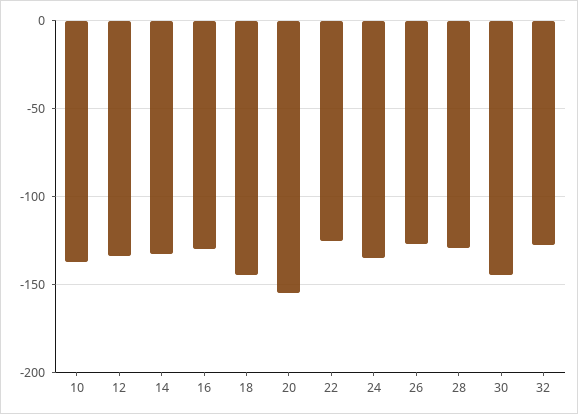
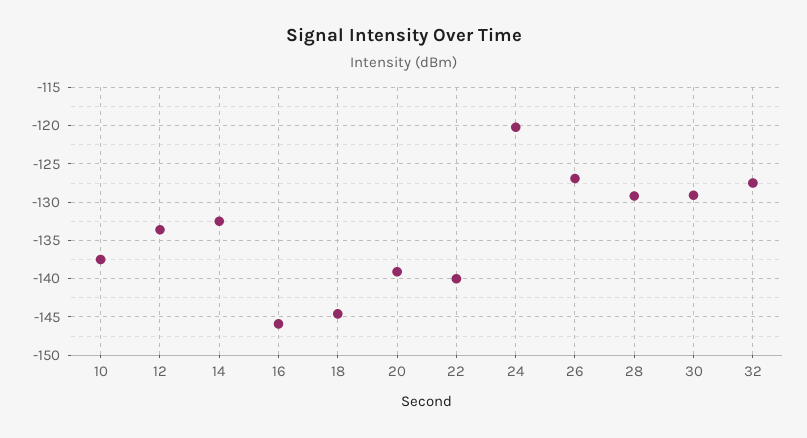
16: -130 -> -146
20: -155 -> -139
22: -125 -> -140
24: -135 -> -120
30: -145 -> -129

